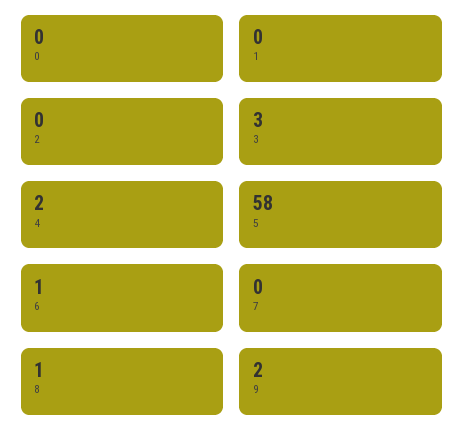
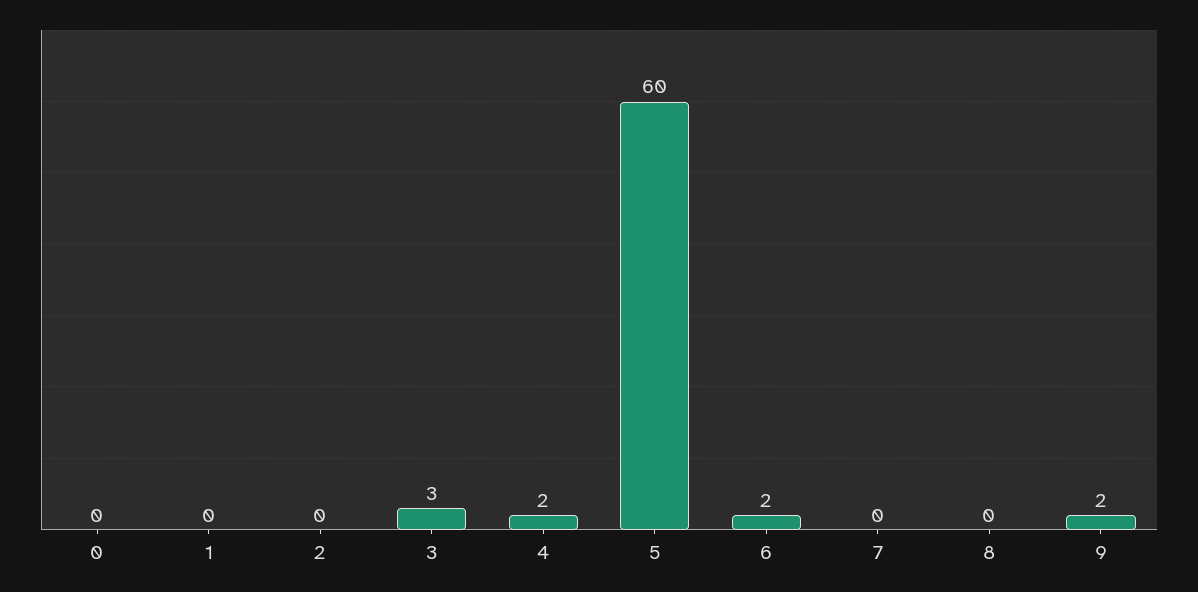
5: 58 -> 60
6: 1 -> 2
8: 1 -> 0

